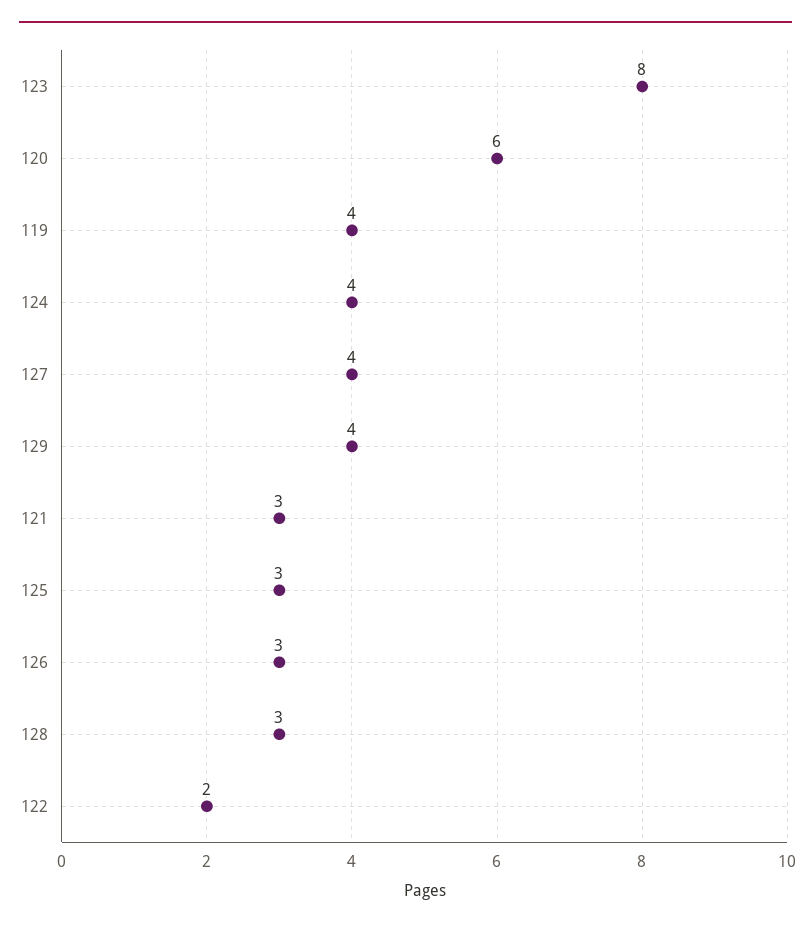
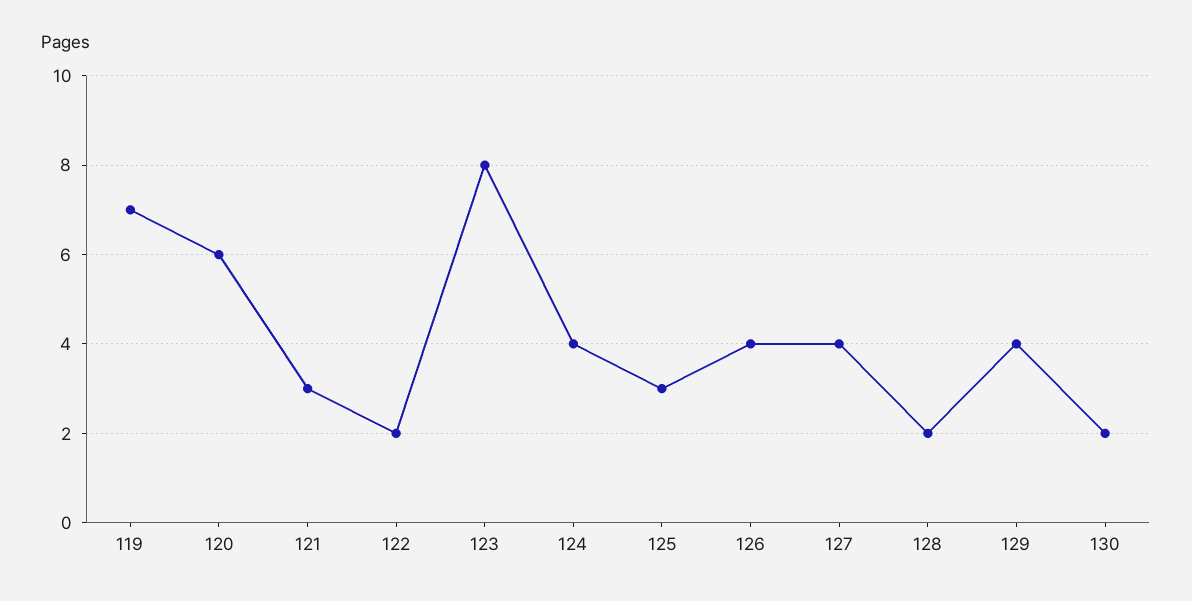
119: 4 -> 7
126: 3 -> 4
128: 3 -> 2
130: none -> 2

